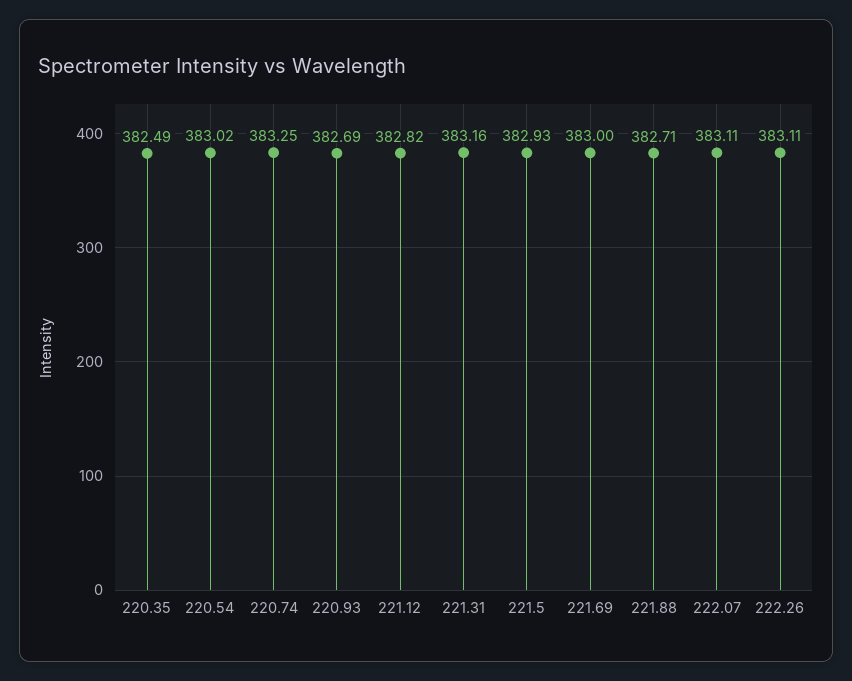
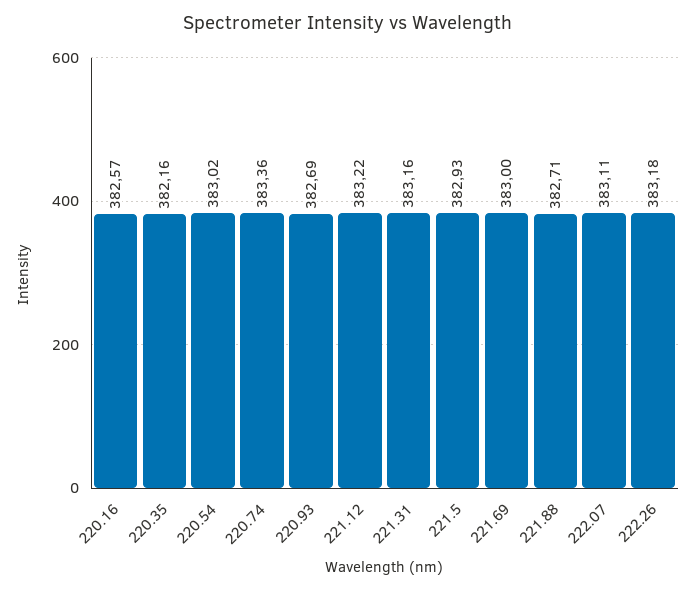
220.35: 382.49 -> 382.16
220.74: 383.25 -> 383.36
221.12: 382.82 -> 383.22
222.26: 383.11 -> 383.18
220.16: none -> 382.57

